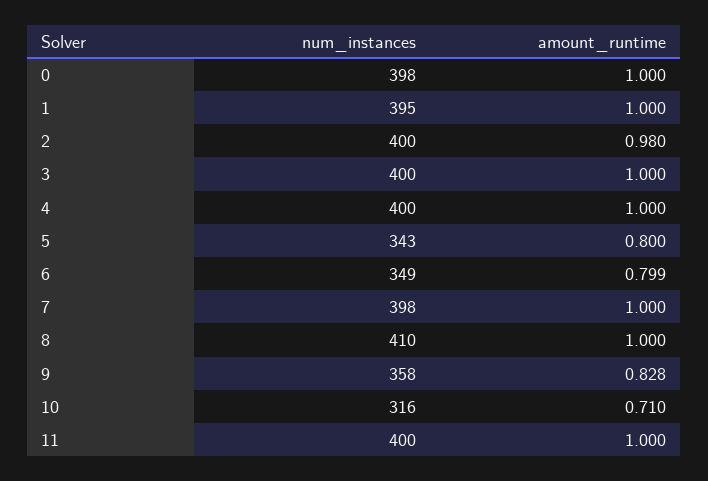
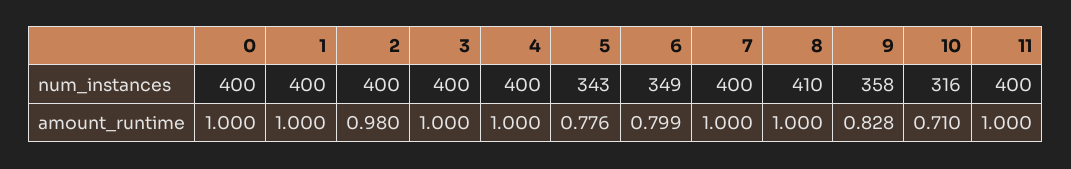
num_instances, 0: 398 -> 400
num_instances, 1: 395 -> 400
amount_runtime, 5: 0.8 -> 0.776
num_instances, 7: 398 -> 400

